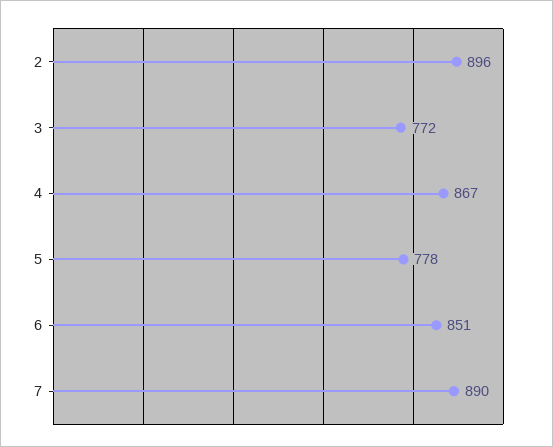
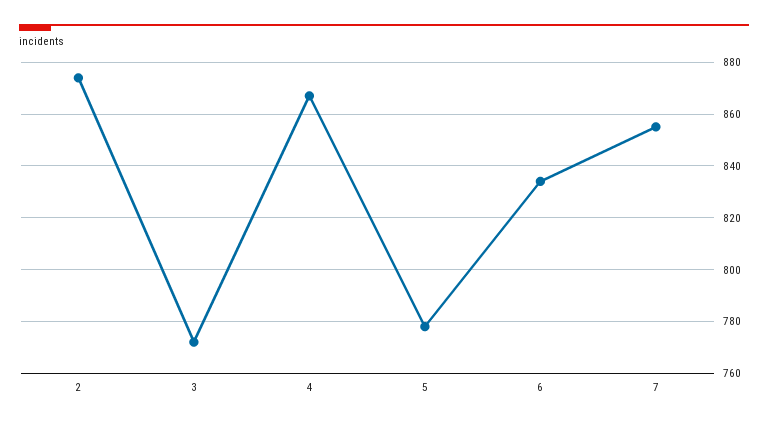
2: 896 -> 875
6: 851 -> 835
7: 890 -> 855

